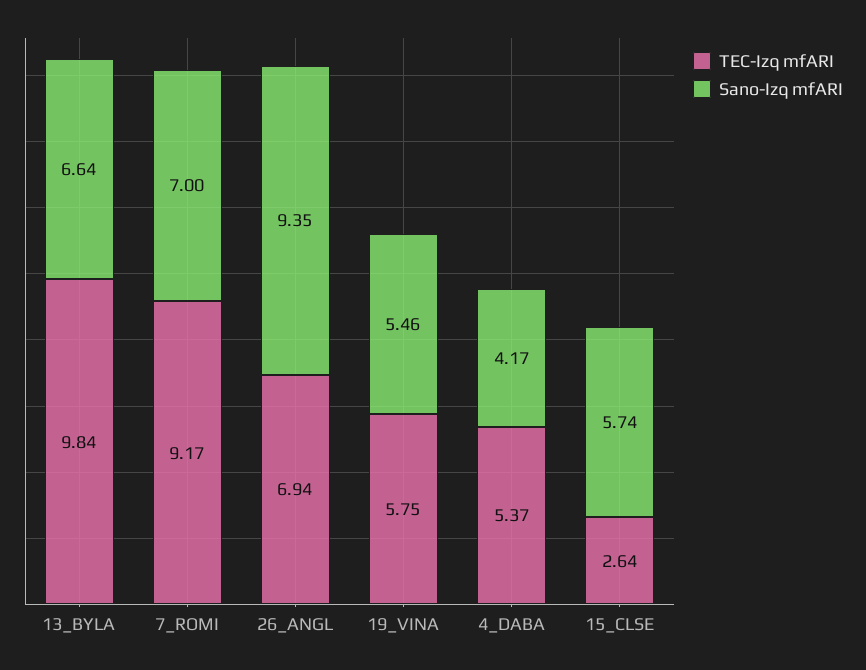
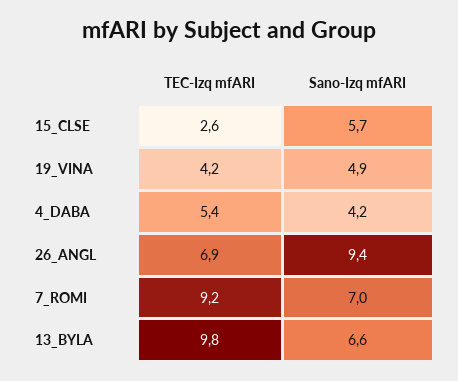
TEC-Izq mfARI, 19_VINA: 5.75 -> 4.2
Sano-Izq mfARI, 19_VINA: 5.46 -> 4.9

